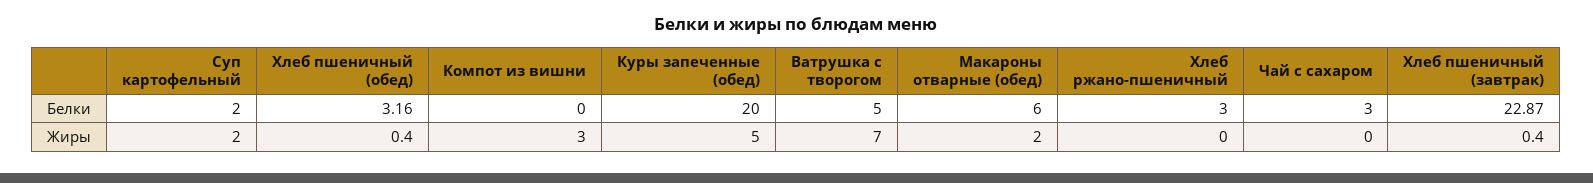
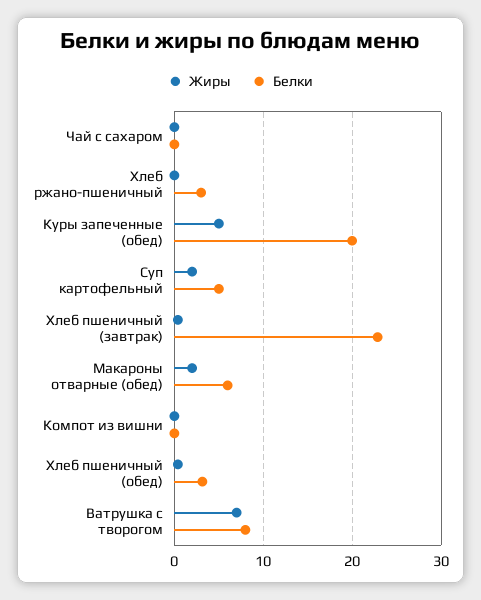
Белки, Суп картофельный: 2 -> 5
Белки, Ватрушка с творогом: 5 -> 8
Белки, Чай с сахаром: 3 -> 0
Жиры, Компот из вишни: 3 -> 0

